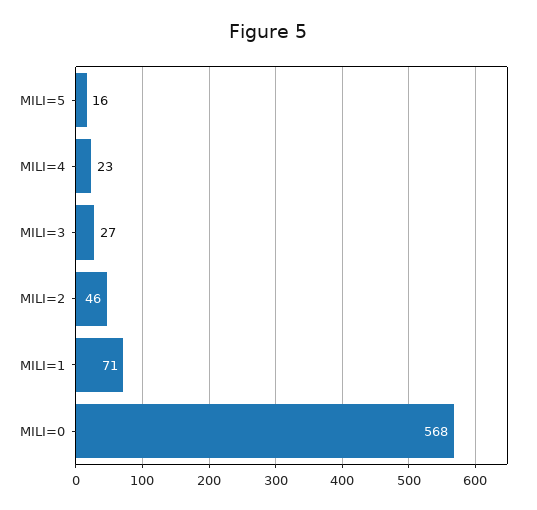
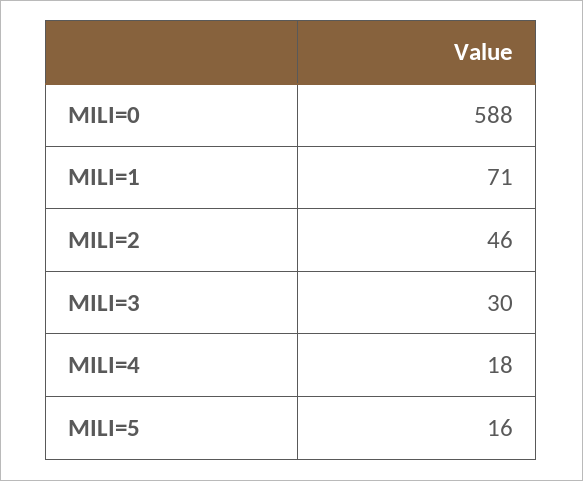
MILI=4: 23 -> 18
MILI=3: 27 -> 30
MILI=0: 568 -> 588

